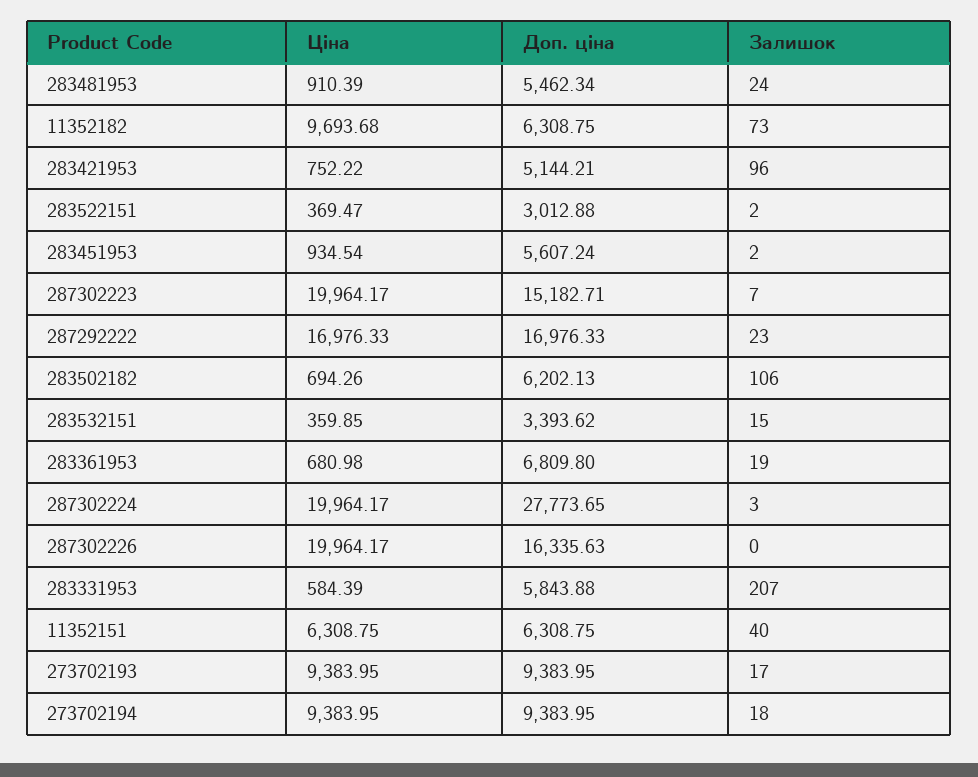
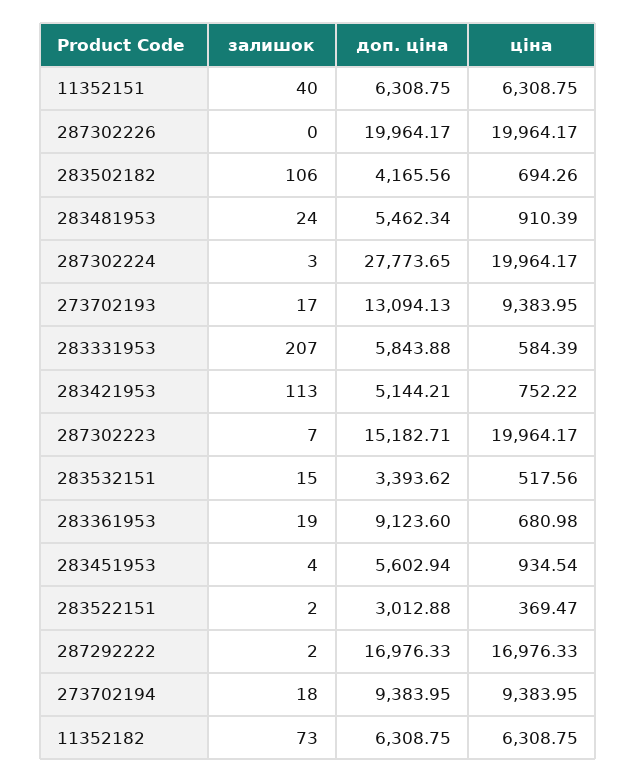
Ціна, 11352182: 9693.68 -> 6308.75
Залишок, 283421953: 96 -> 113
Доп. ціна, 283451953: 5607.24 -> 5602.94
Залишок, 283451953: 2 -> 4
Залишок, 287292222: 23 -> 2
Доп. ціна, 283502182: 6202.13 -> 4165.56
Ціна, 283532151: 359.85 -> 517.56
Доп. ціна, 283361953: 6809.8 -> 9123.6
Доп. ціна, 287302226: 16335.63 -> 19964.17
Доп. ціна, 273702193: 9383.95 -> 13094.13

